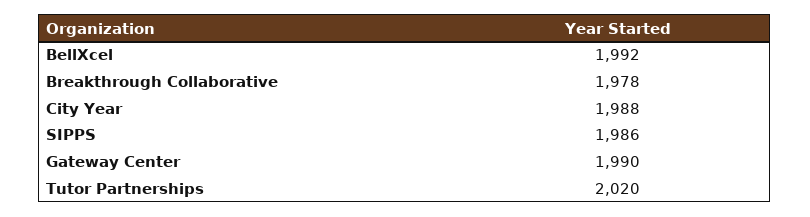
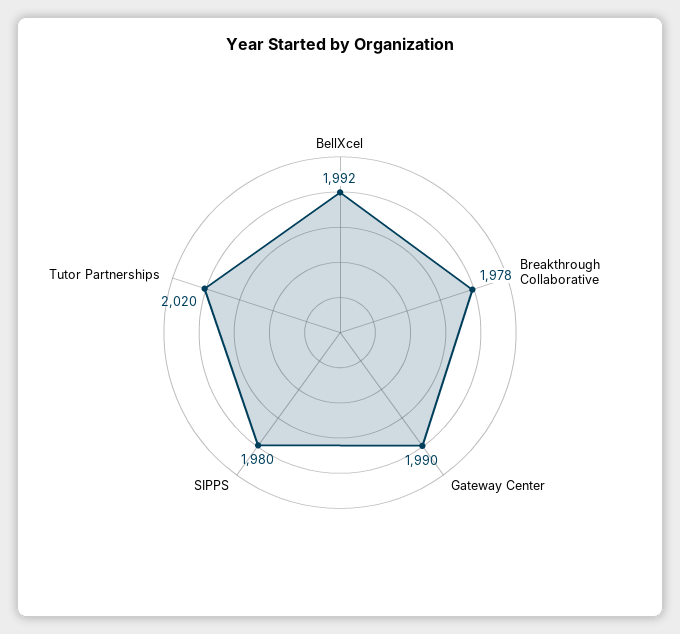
City Year: 1988 -> none
SIPPS: 1986 -> 1980

